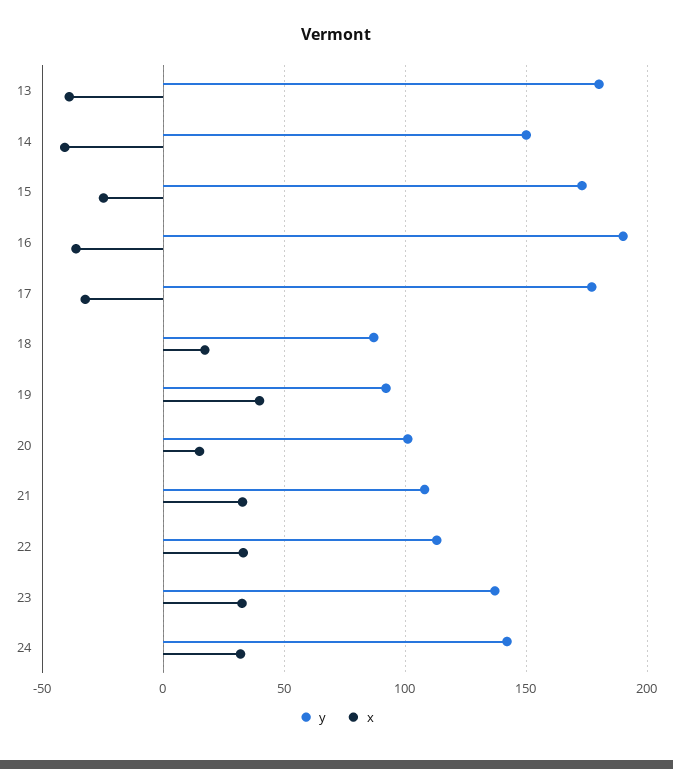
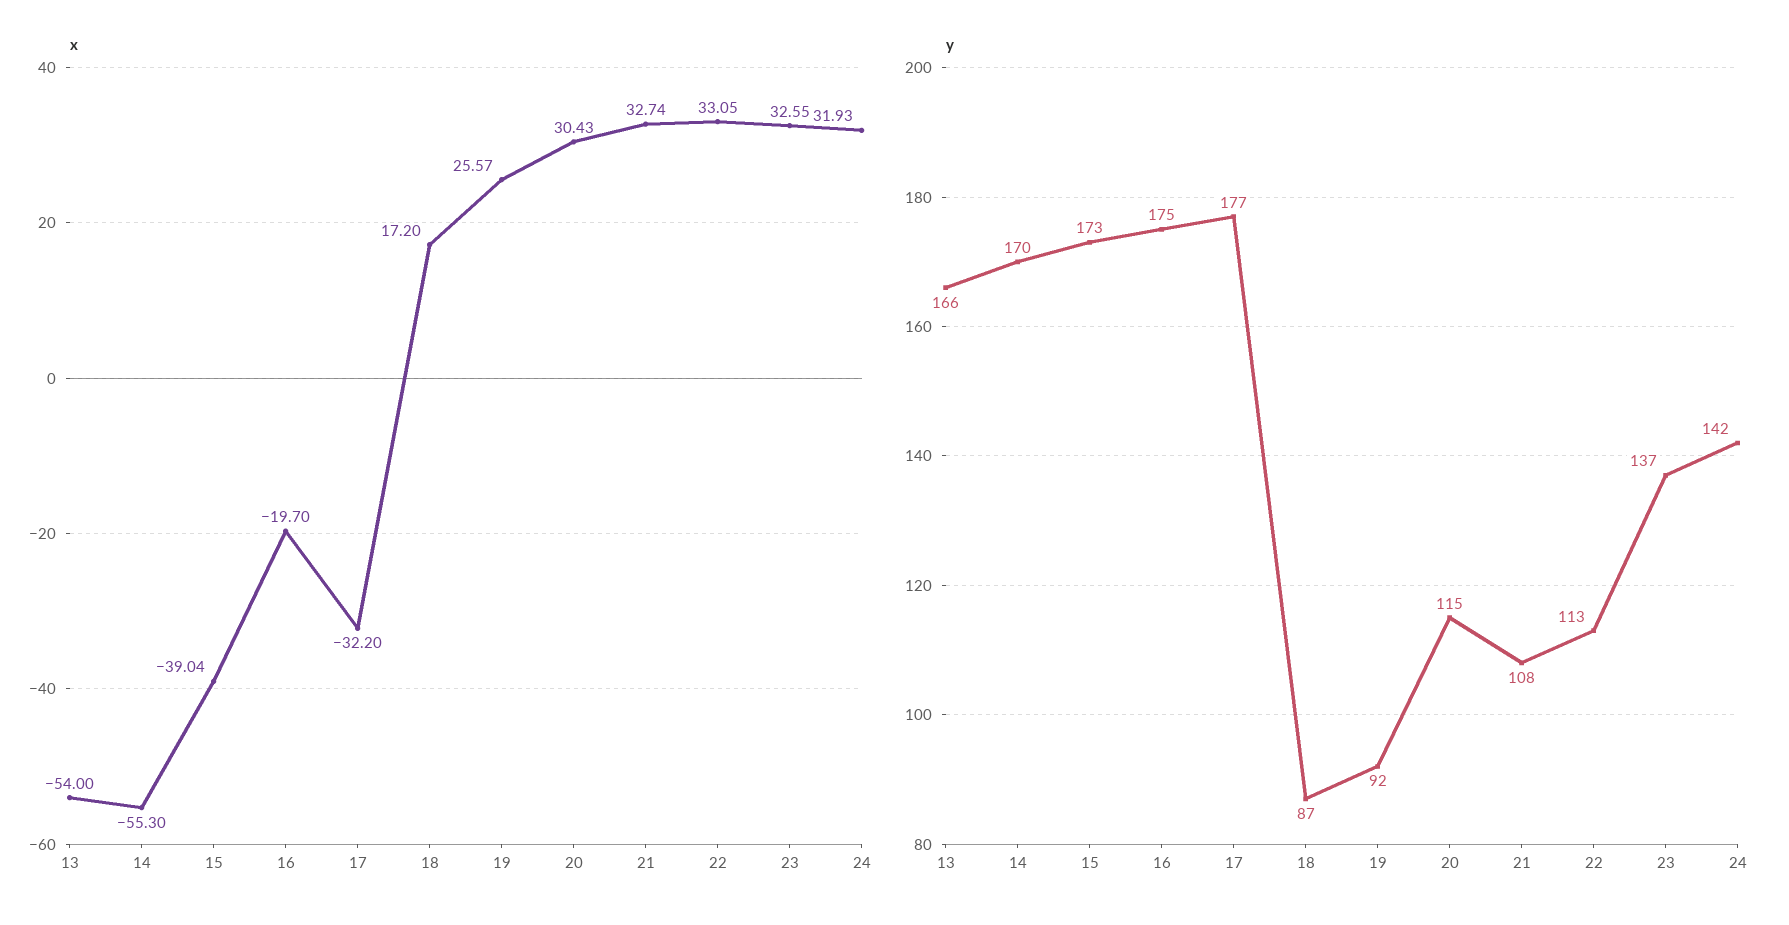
y, 13: 180 -> 166
x, 13: -40 -> -54
y, 14: 150 -> 170
x, 14: -40 -> -55.3
x, 15: -25 -> -39.04
y, 16: 190 -> 175
x, 16: -35 -> -19.7
x, 19: 40 -> 25.57
y, 20: 100 -> 115
x, 20: 15 -> 30.43

